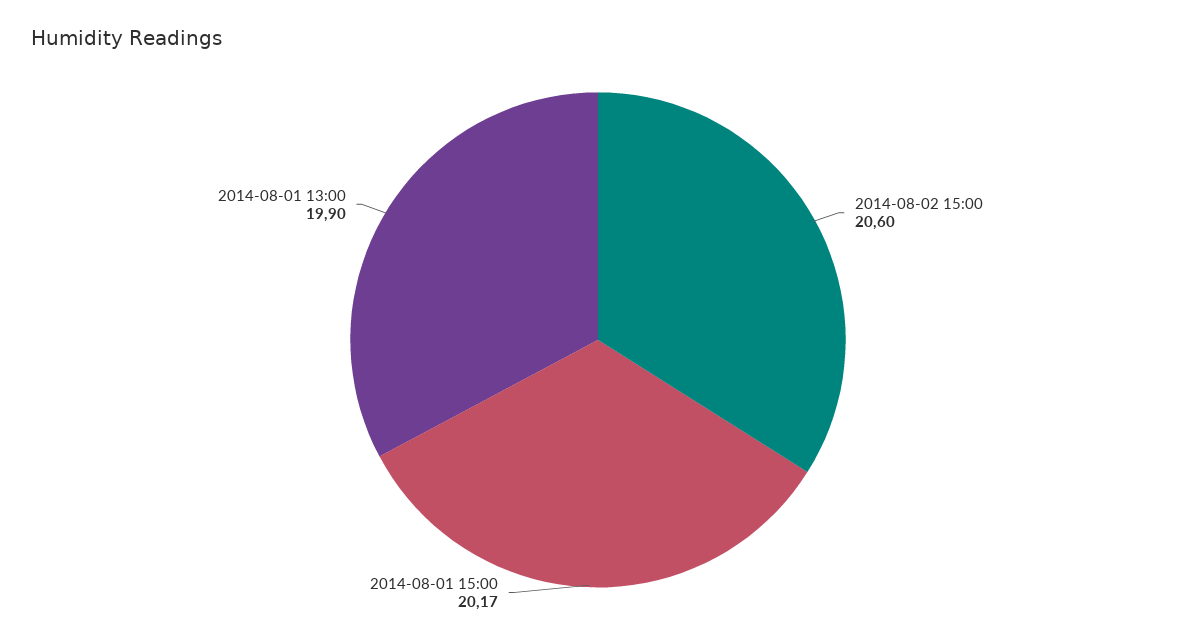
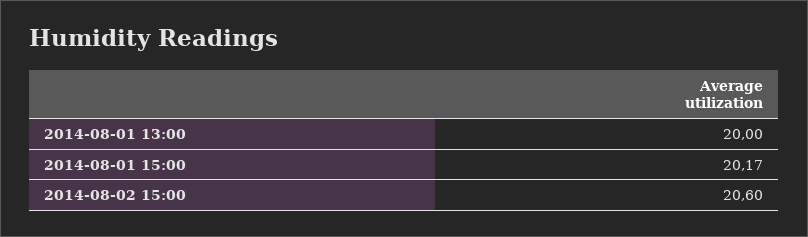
2014-08-01 13:00: 19.9 -> 20

